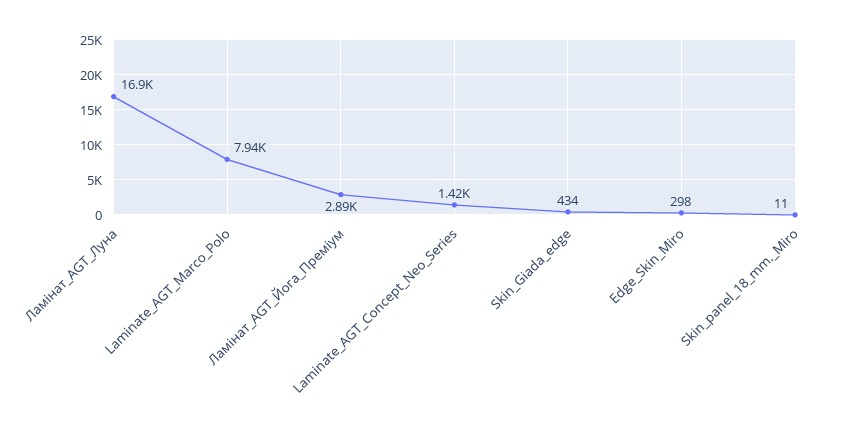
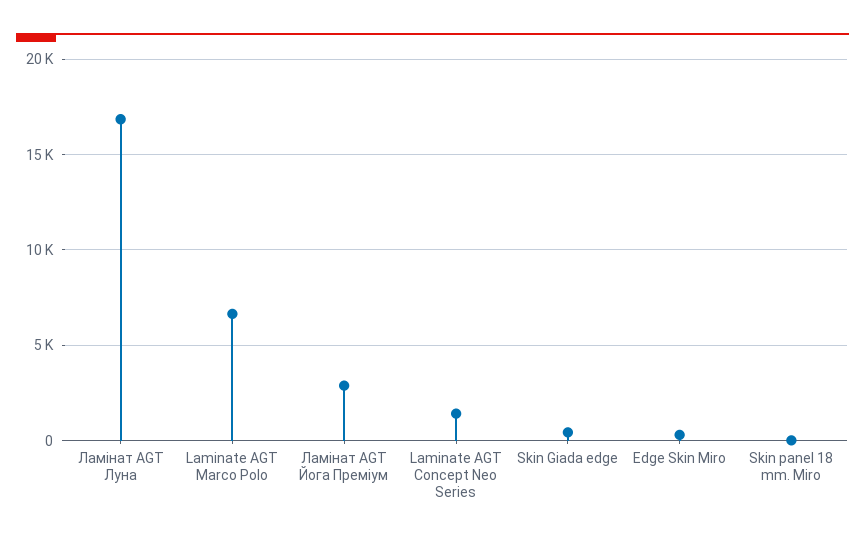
Laminate_AGT_Marco_Polo: 7940 -> 6500

